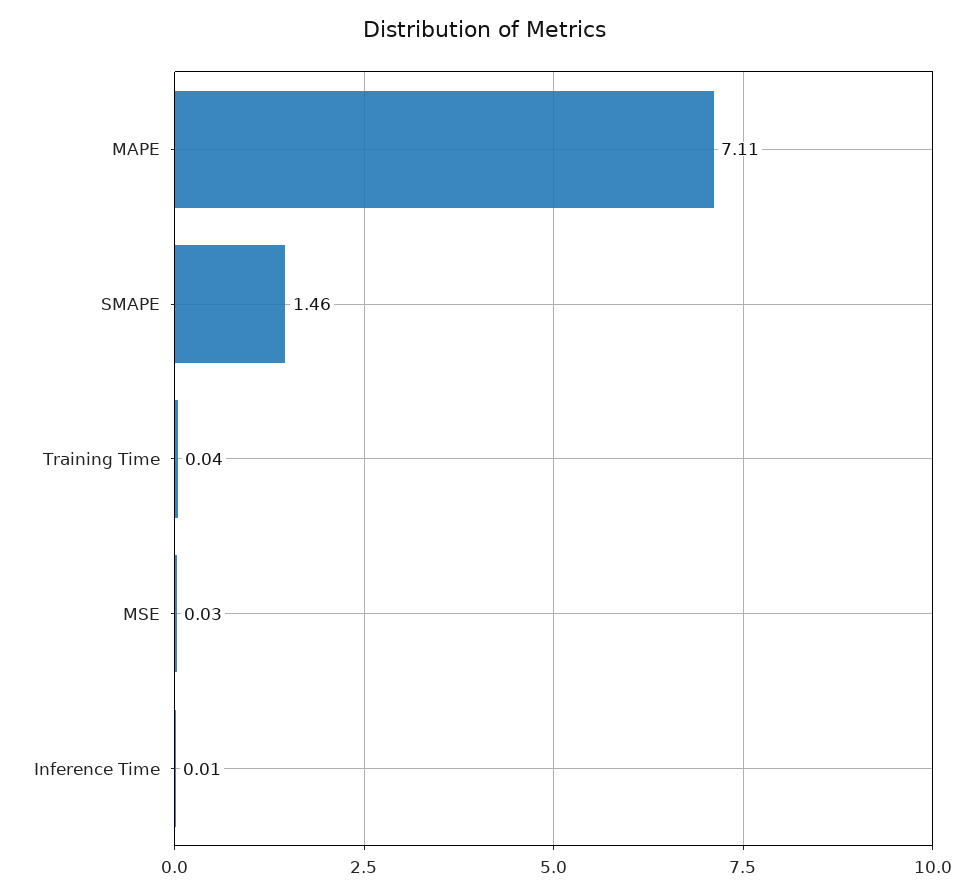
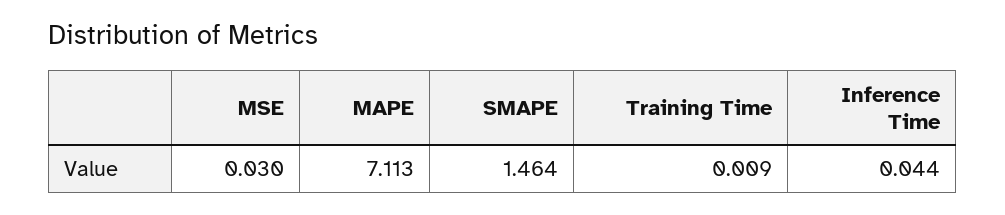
Training Time: 0.04 -> 0.009
Inference Time: 0.01 -> 0.044

